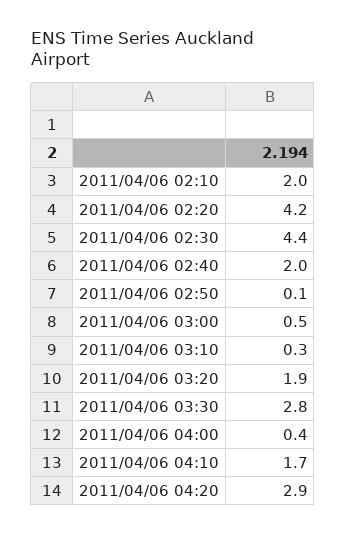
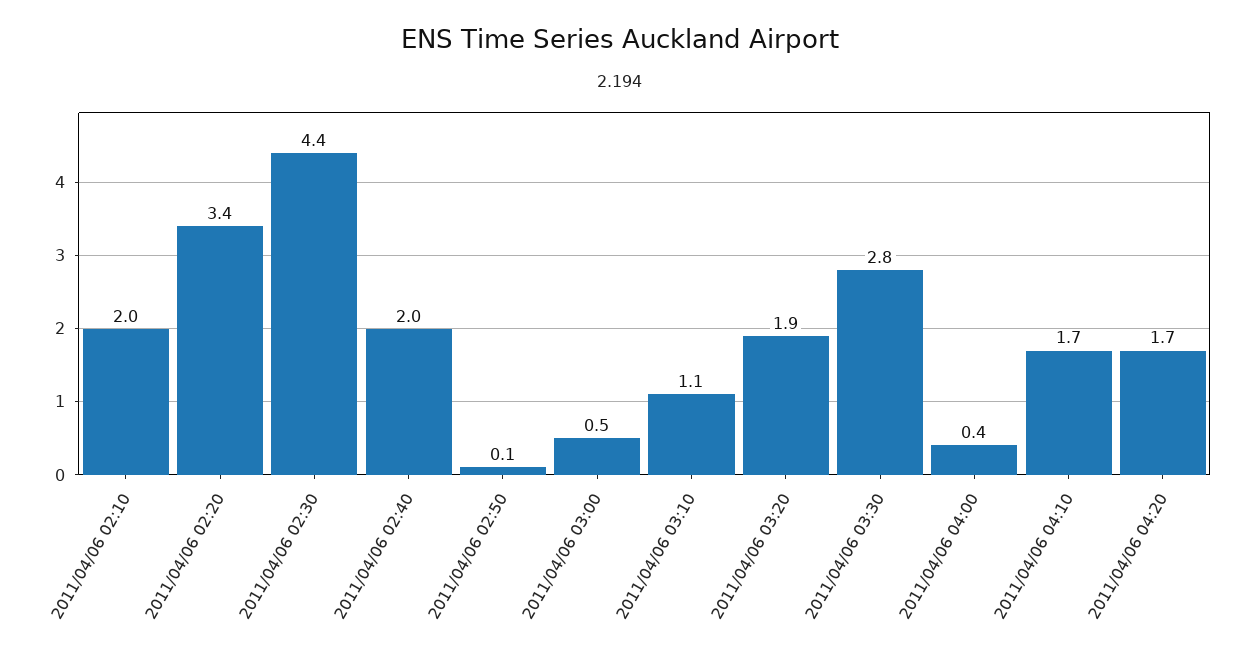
2011/04/06 02:20: 4.2 -> 3.4
2011/04/06 03:10: 0.3 -> 1.1
2011/04/06 04:20: 2.9 -> 1.7

